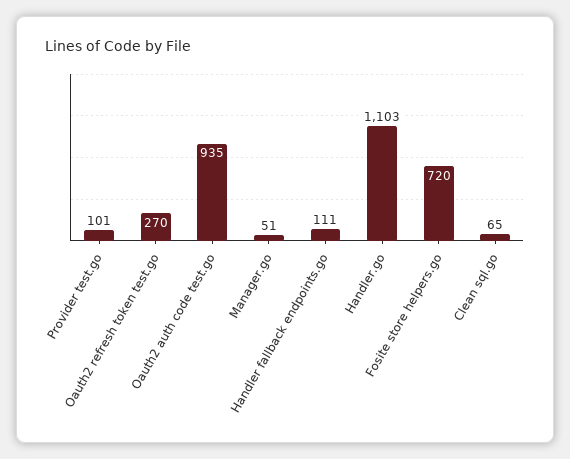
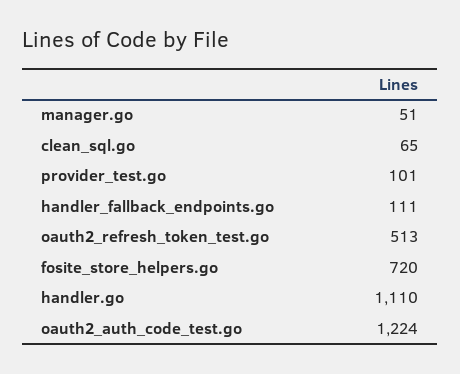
Oauth2 refresh token test.go: 270 -> 513
Oauth2 auth code test.go: 935 -> 1224
Handler.go: 1103 -> 1110

